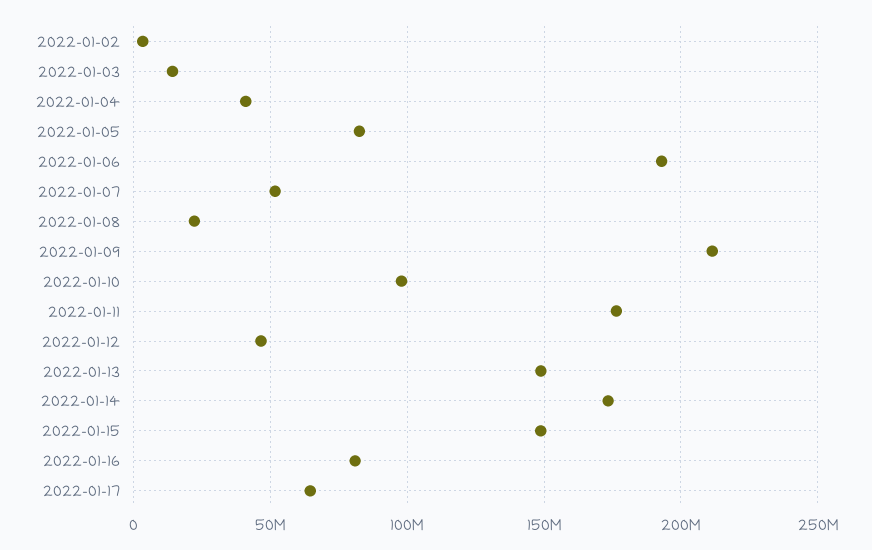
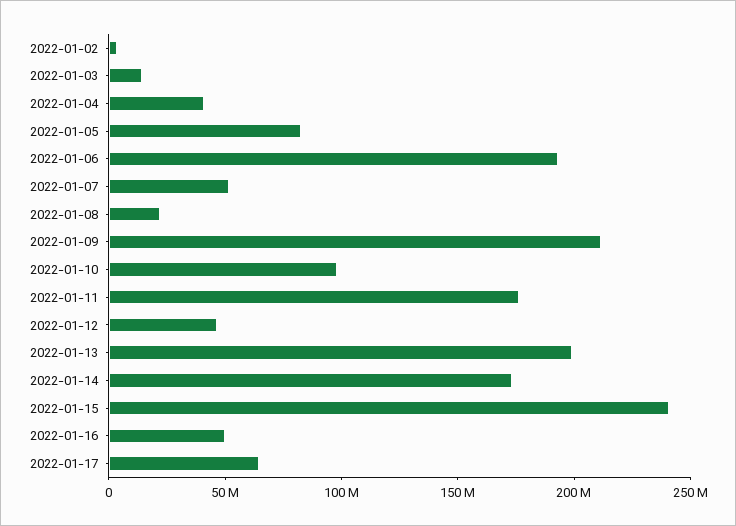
2022-01-13: 150000000 -> 200000000
2022-01-15: 150000000 -> 240000000
2022-01-16: 80000000 -> 50000000

